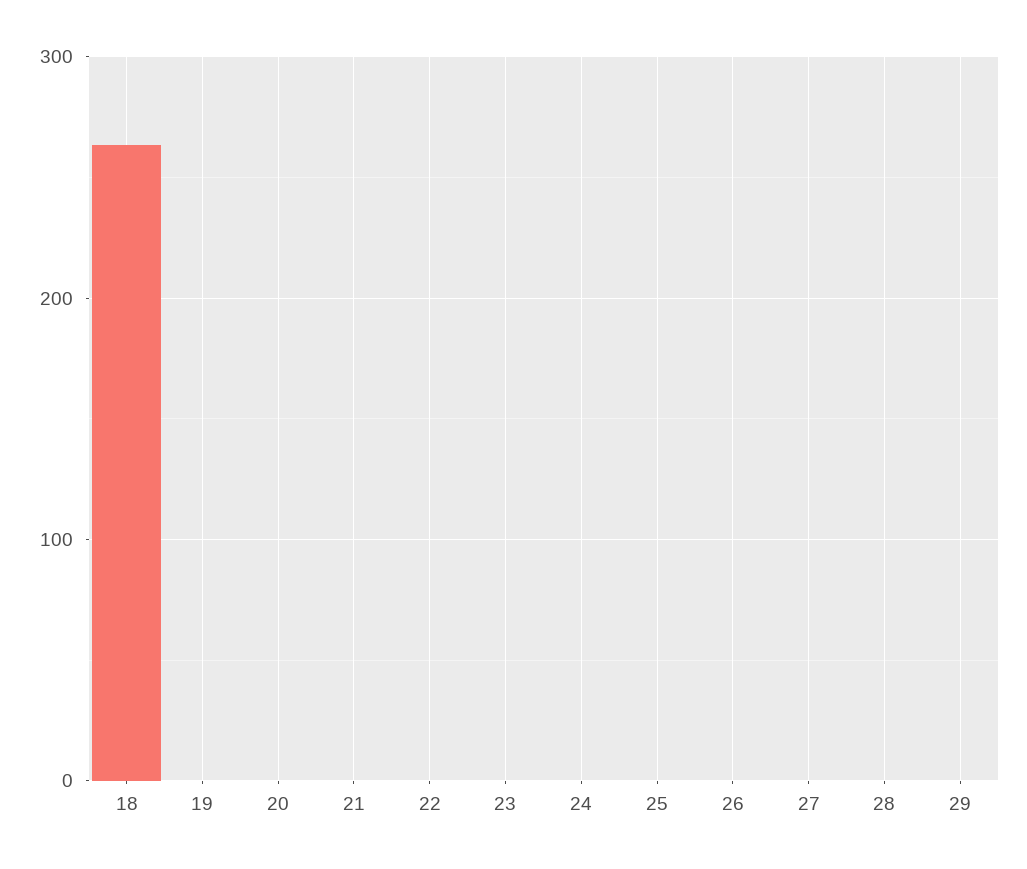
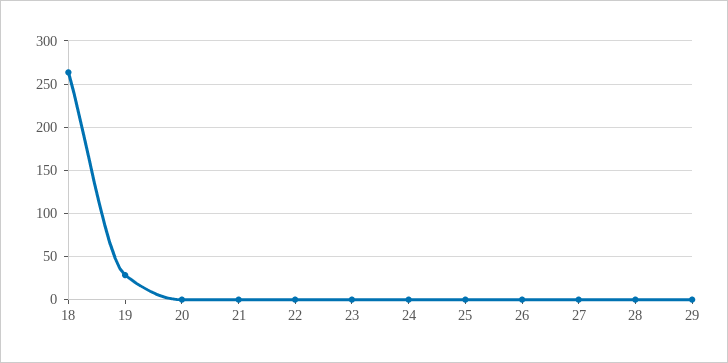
19: 0 -> 30

